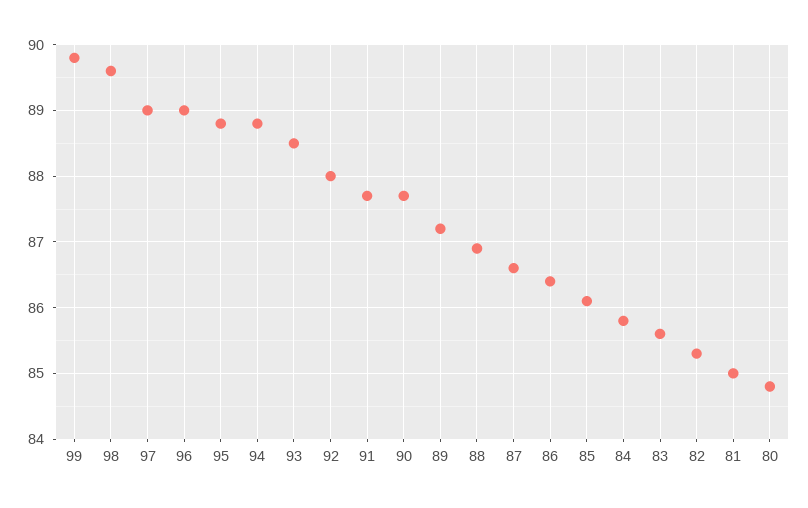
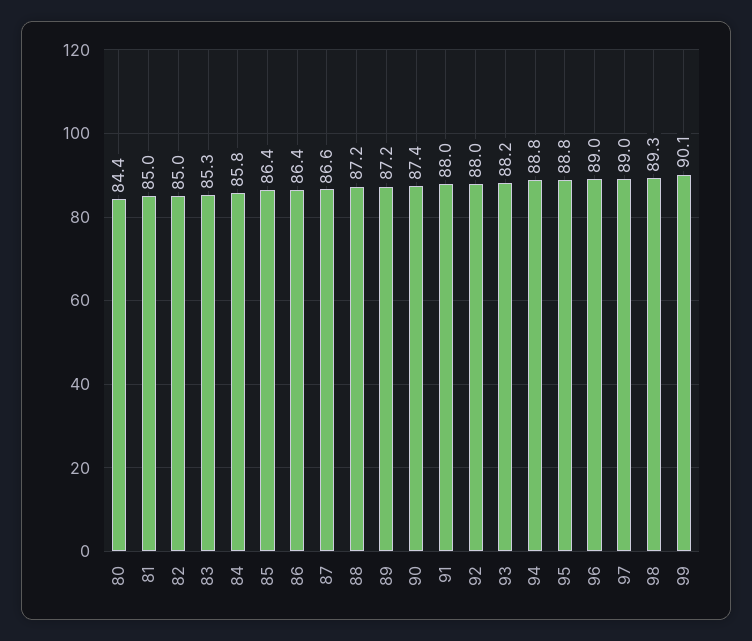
99: 89.8 -> 90.1
98: 89.6 -> 89.3
93: 88.5 -> 88.2
91: 87.7 -> 88
90: 87.7 -> 87.4
88: 86.9 -> 87.2
85: 86.1 -> 86.4
83: 85.6 -> 85.3
82: 85.3 -> 85
80: 84.8 -> 84.4

